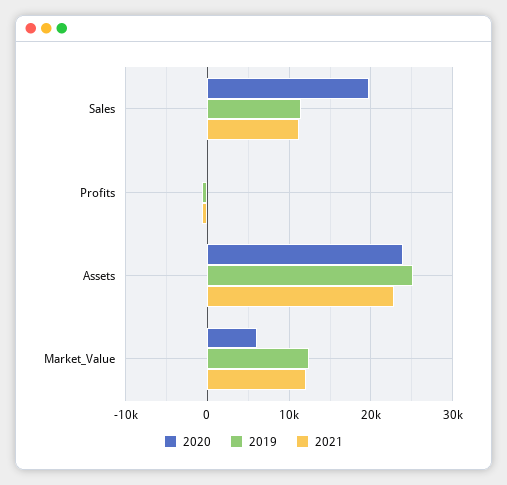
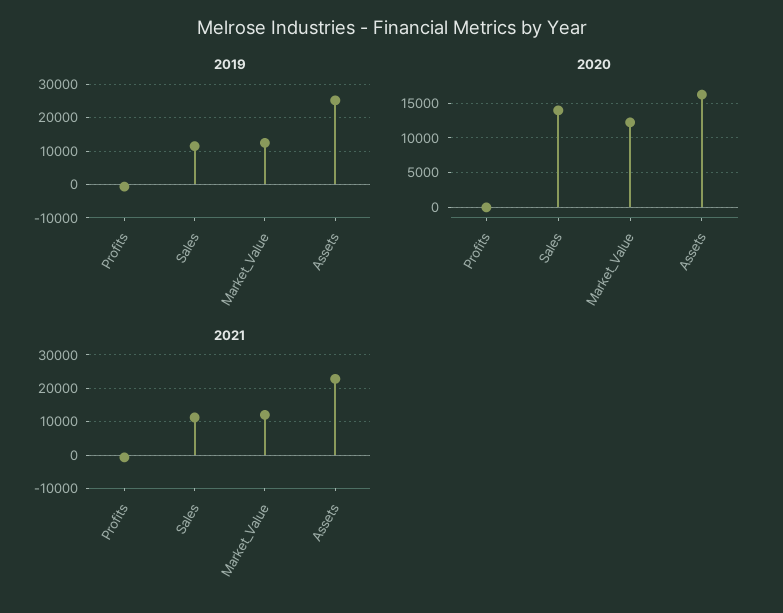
2020, Sales: 20000 -> 14000
2020, Assets: 24000 -> 16000
2020, Market_Value: 6000 -> 12000

